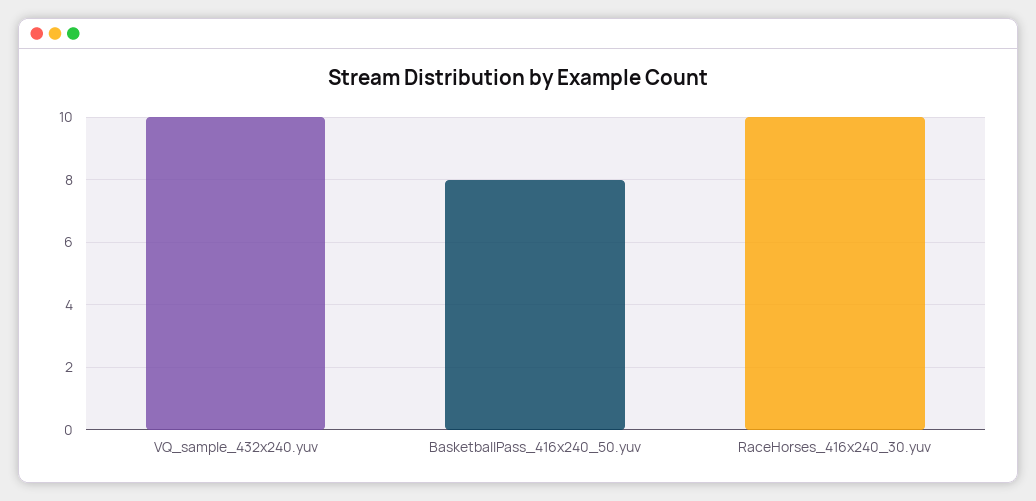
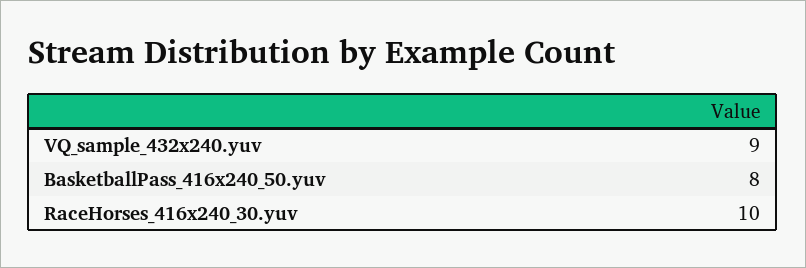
VQ_sample_432x240.yuv: 10 -> 9

